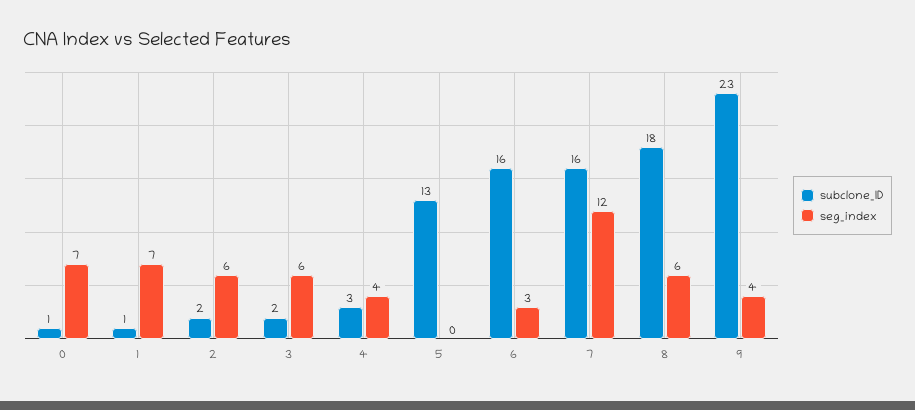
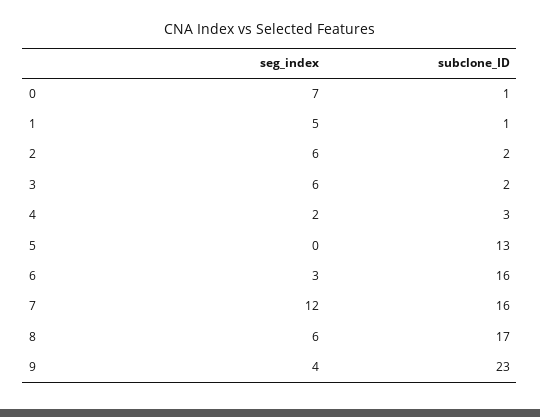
seg_index, 1: 7 -> 5
seg_index, 4: 4 -> 2
subclone_ID, 8: 18 -> 17

